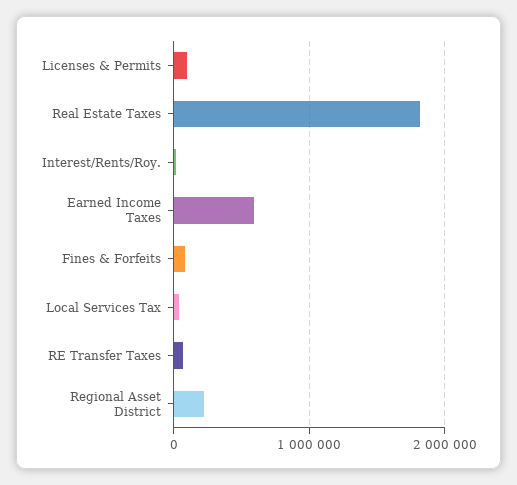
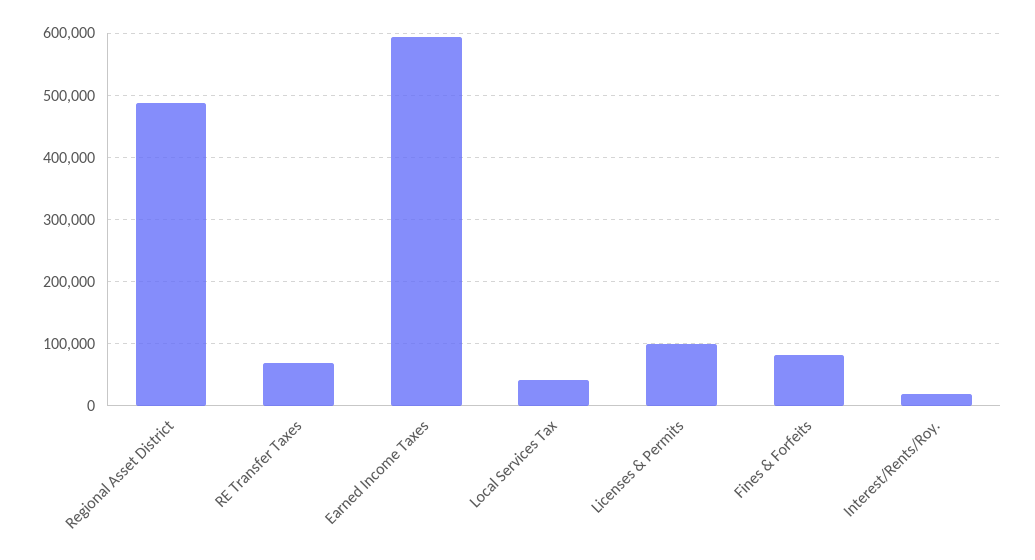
Real Estate Taxes: 1800000 -> none
Regional Asset District: 200000 -> 490000

